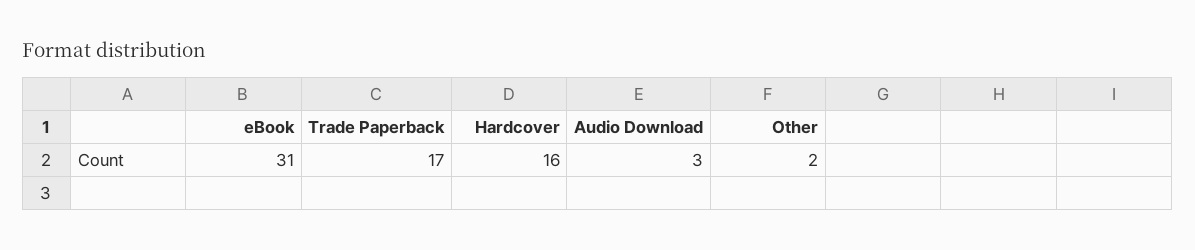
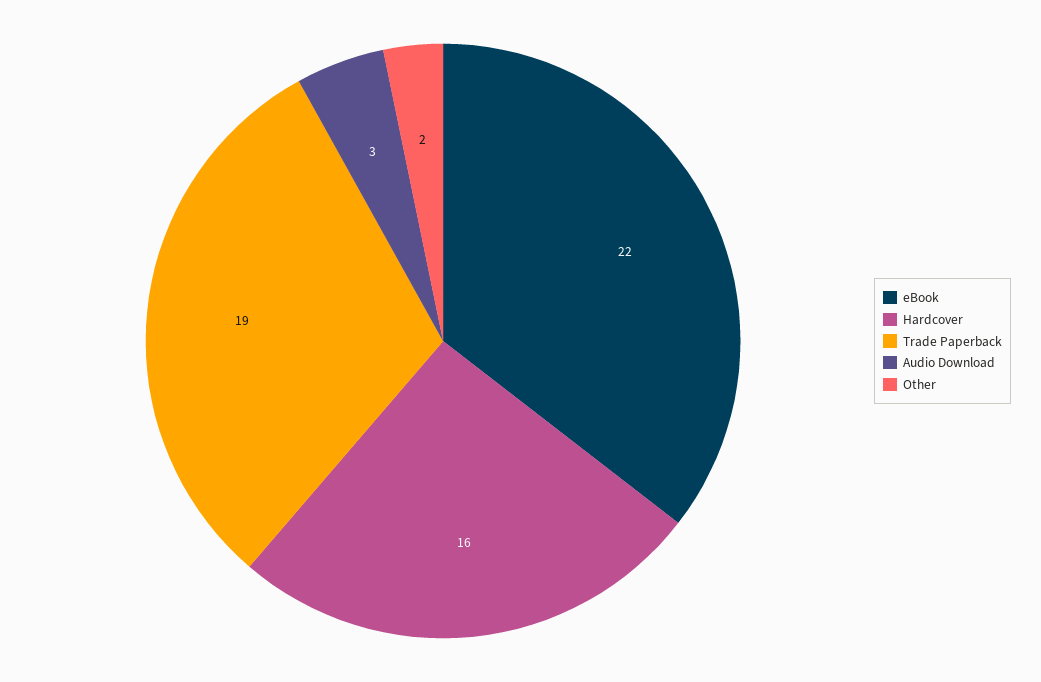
eBook: 31 -> 22
Trade Paperback: 17 -> 19

